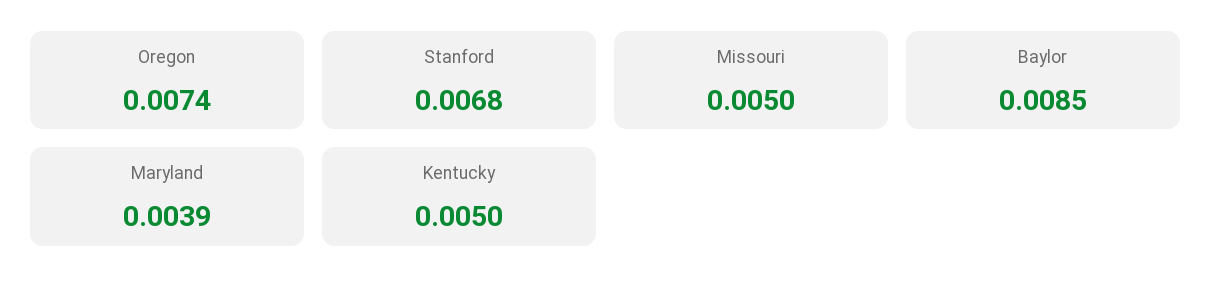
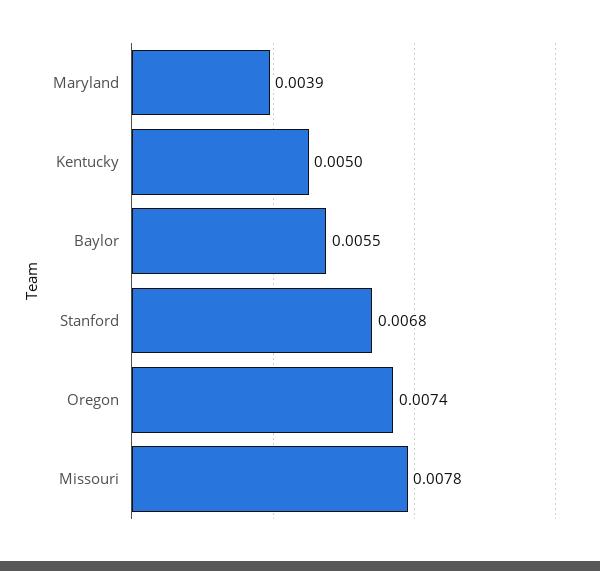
Missouri: 0.005 -> 0.0078
Baylor: 0.0085 -> 0.0055

